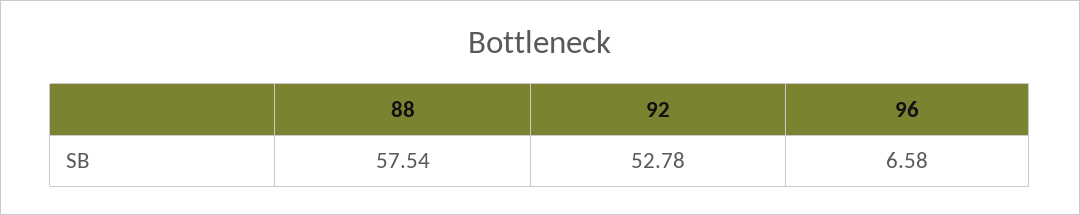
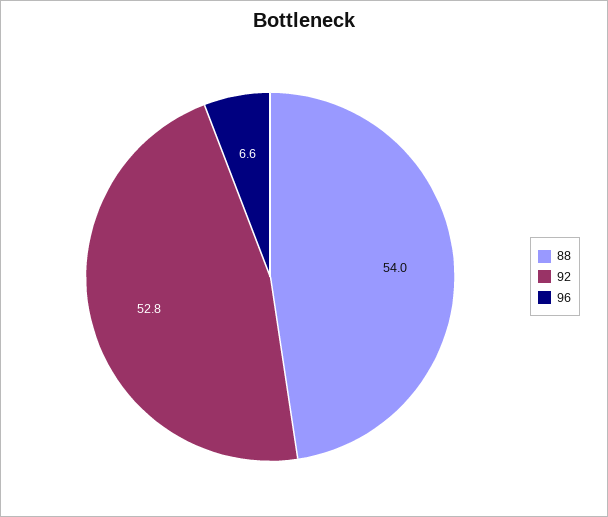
88: 57.54 -> 54

